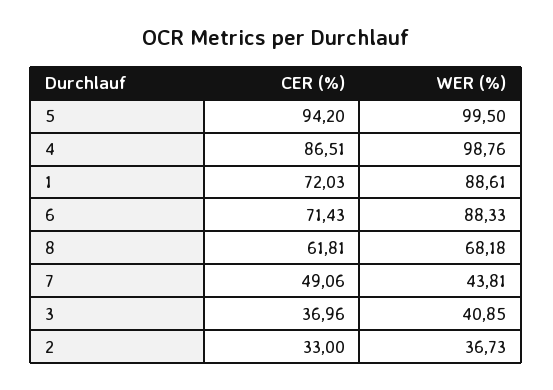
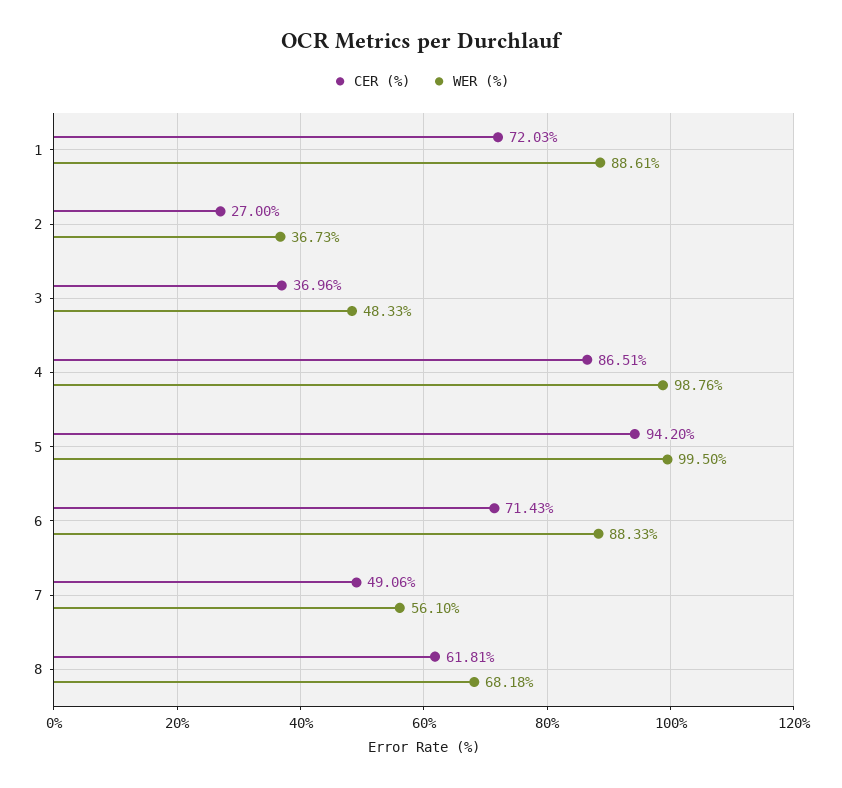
WER (%), 7: 43.81 -> 56.1
WER (%), 3: 40.85 -> 48.33
CER (%), 2: 33 -> 27

